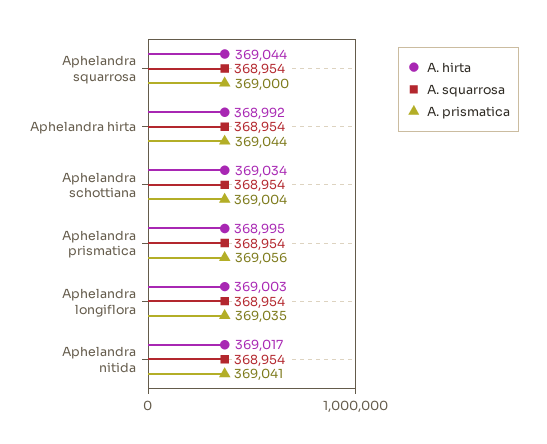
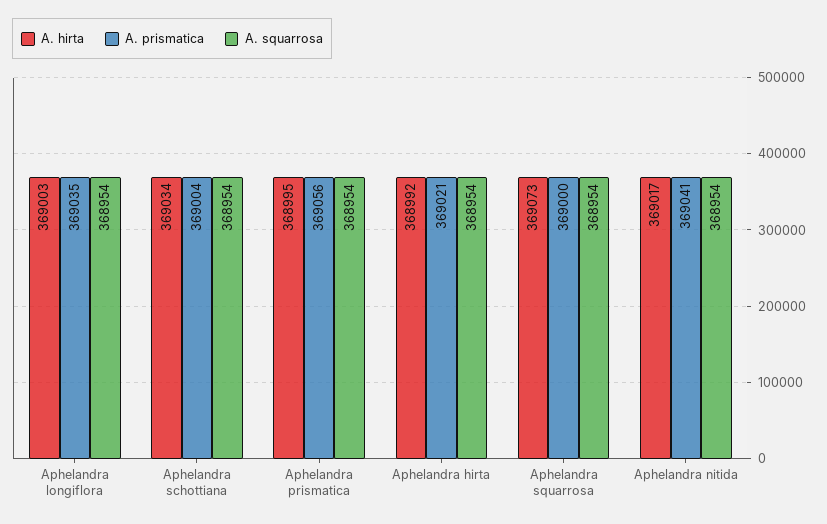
A. hirta, Aphelandra squarrosa: 369044 -> 369073
A. prismatica, Aphelandra hirta: 369044 -> 369021

